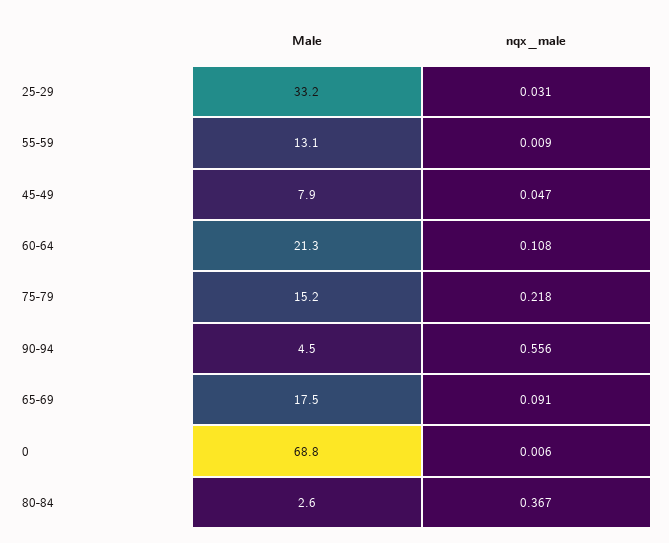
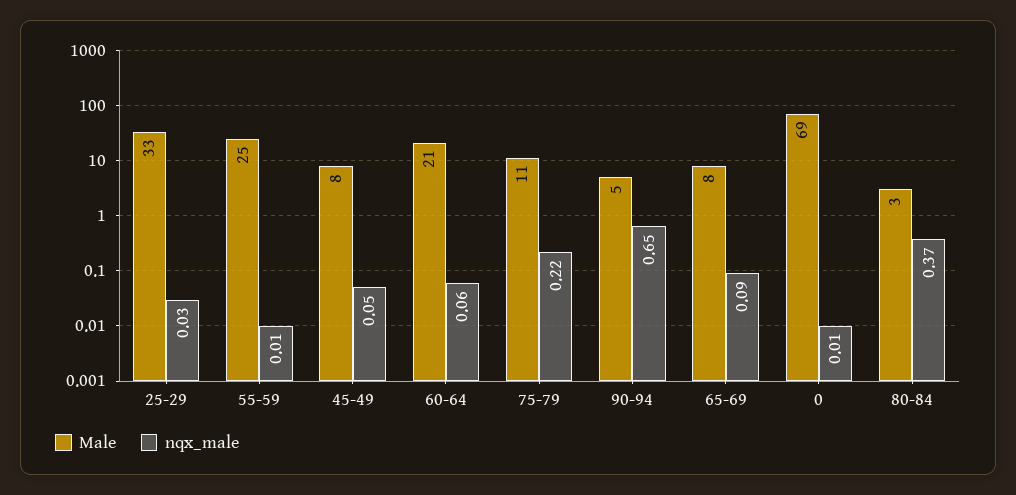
Male, 55-59: 13.1 -> 25
nqx_male, 60-64: 0.108 -> 0.06
Male, 75-79: 15.2 -> 11
nqx_male, 90-94: 0.556 -> 0.65
Male, 65-69: 17.5 -> 8

